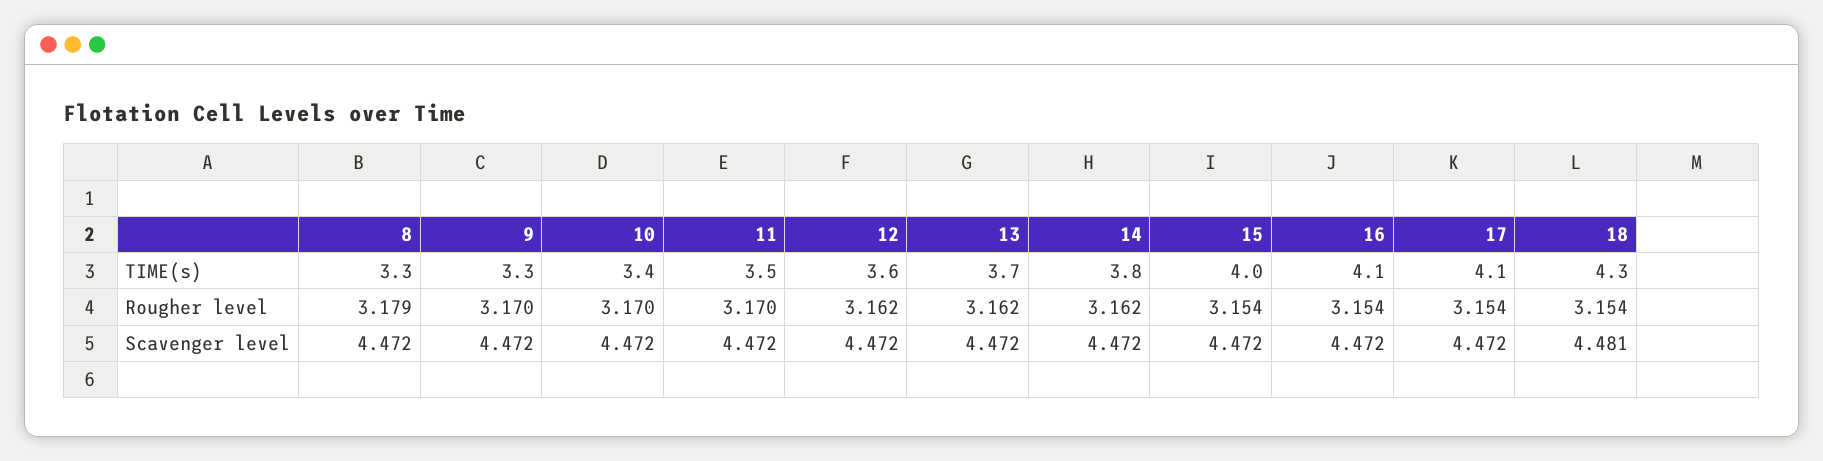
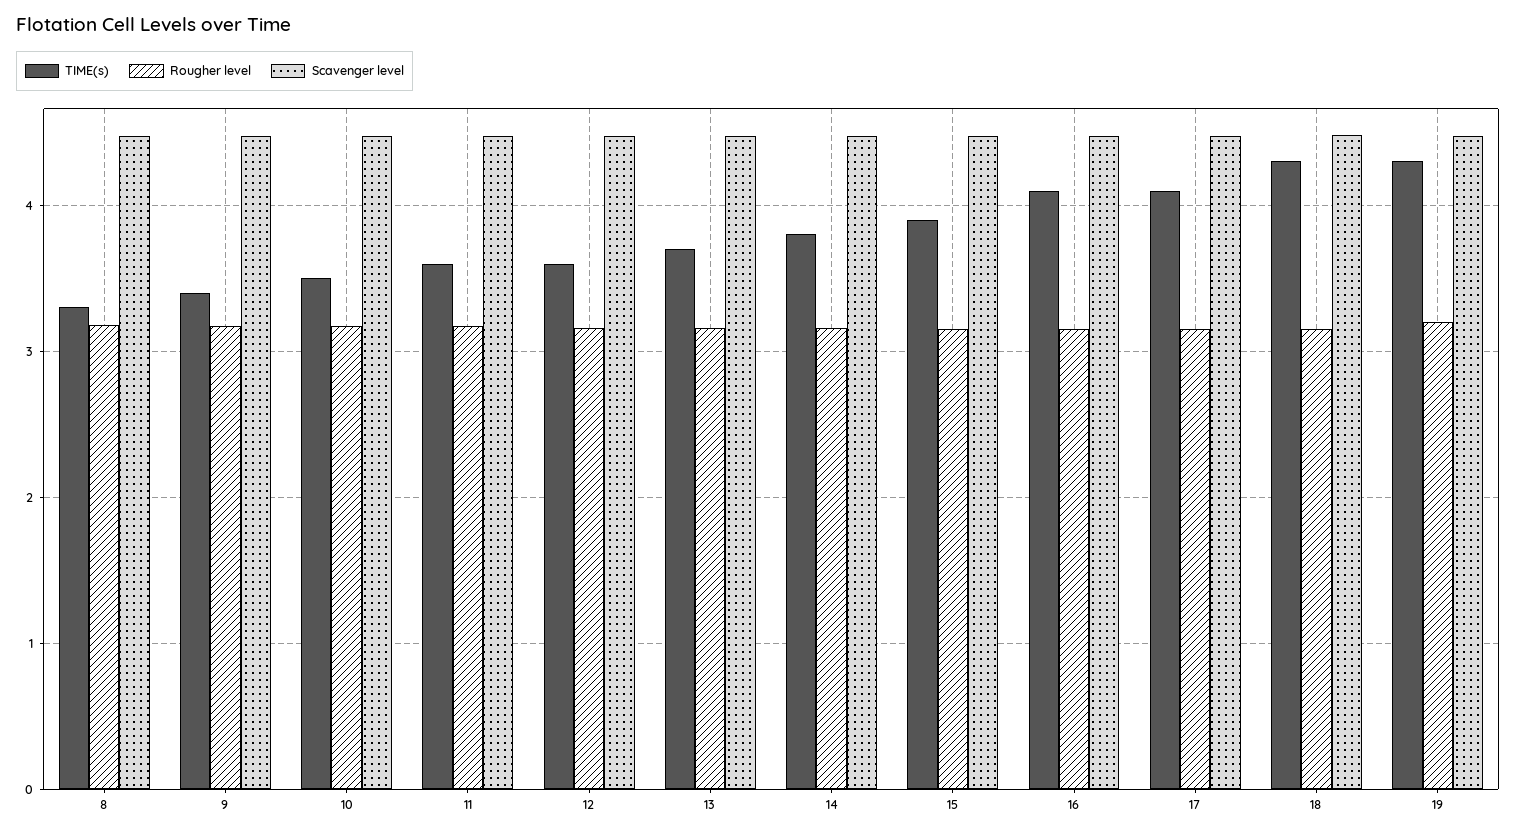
TIME(s), 9: 3.3 -> 3.4
TIME(s), 10: 3.4 -> 3.5
TIME(s), 11: 3.5 -> 3.6
TIME(s), 15: 4 -> 3.9
TIME(s), 19: none -> 4.3
Rougher level, 19: none -> 3.2
Scavenger level, 19: none -> 4.5

